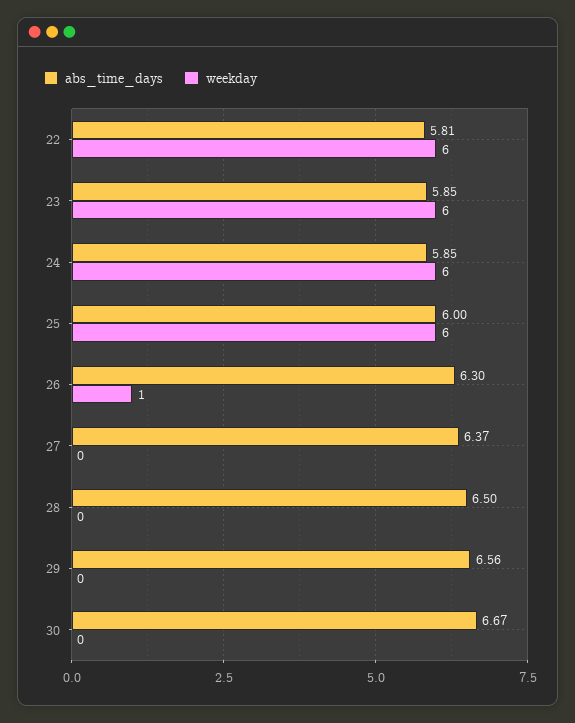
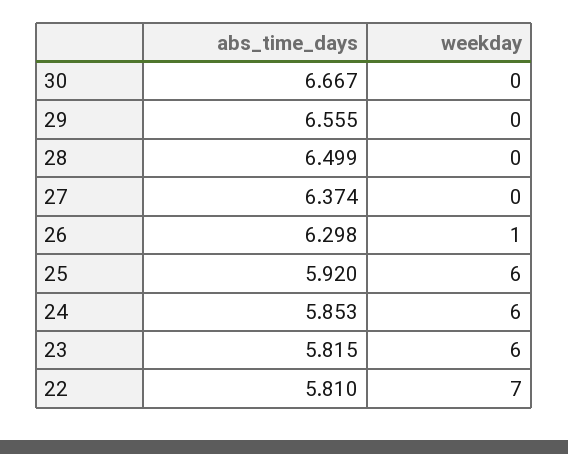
weekday, 22: 6 -> 7
abs_time_days, 23: 5.85 -> 5.815
abs_time_days, 25: 6 -> 5.92

